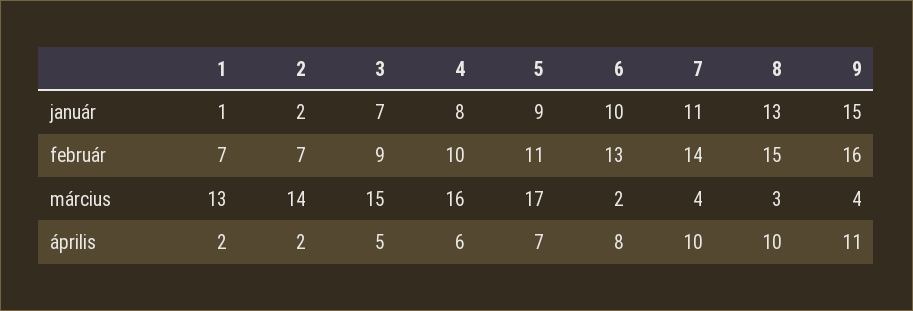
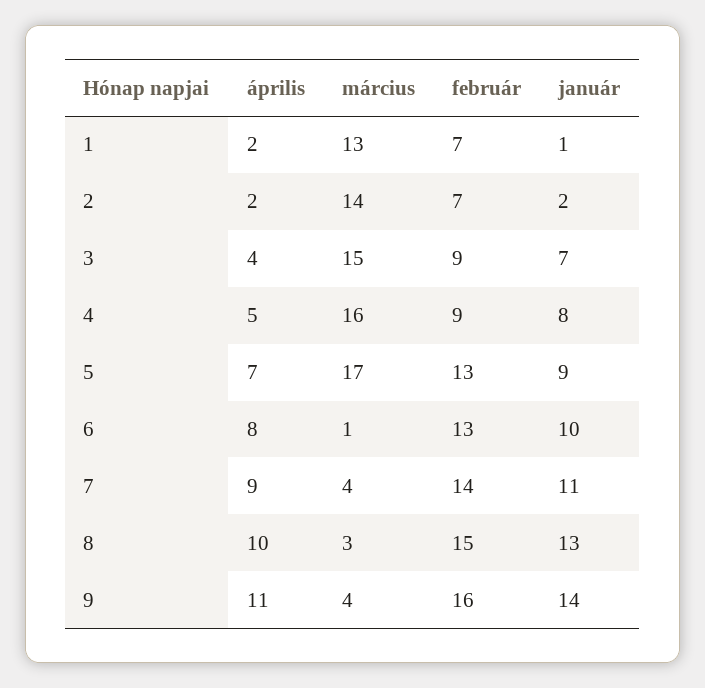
9, január: 15 -> 14
4, február: 10 -> 9
5, február: 11 -> 13
6, március: 2 -> 1
3, április: 5 -> 4
4, április: 6 -> 5
7, április: 10 -> 9

